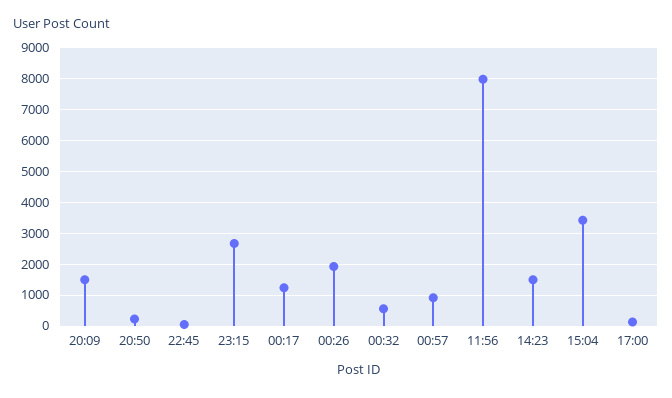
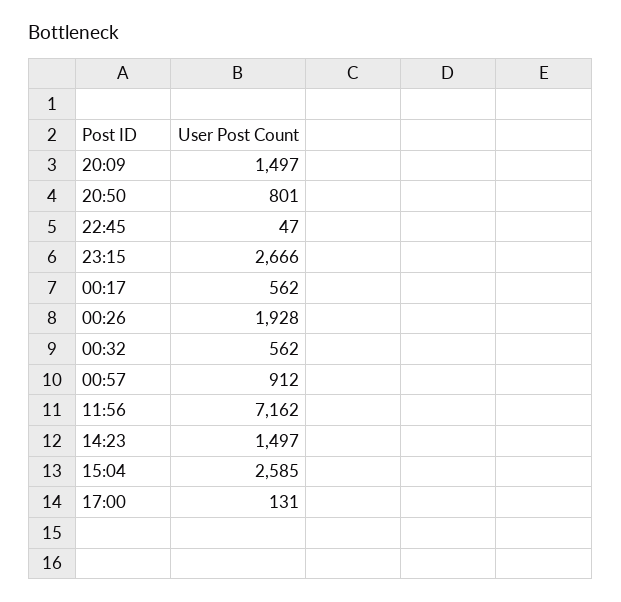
20:50: 200 -> 801
00:17: 1200 -> 562
11:56: 8000 -> 7162
15:04: 3400 -> 2585

